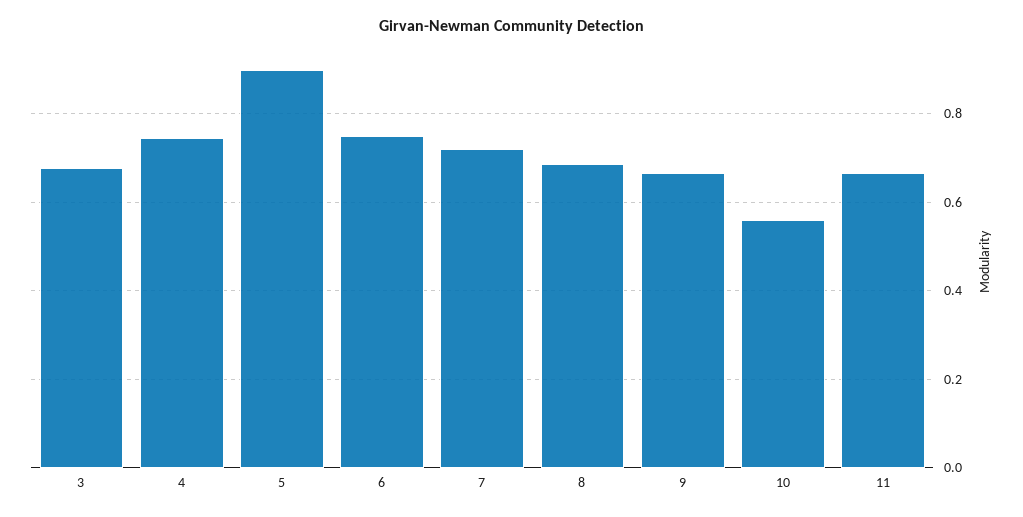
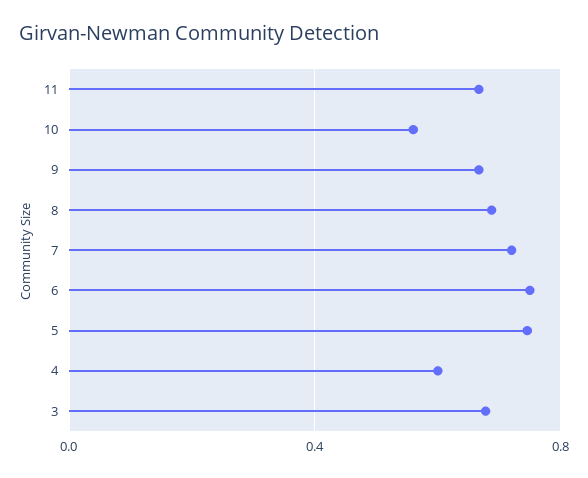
4: 0.74 -> 0.6
5: 0.9 -> 0.75

